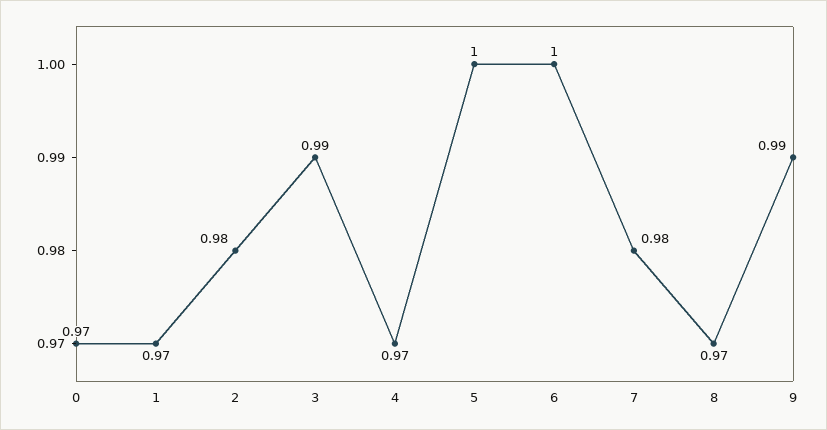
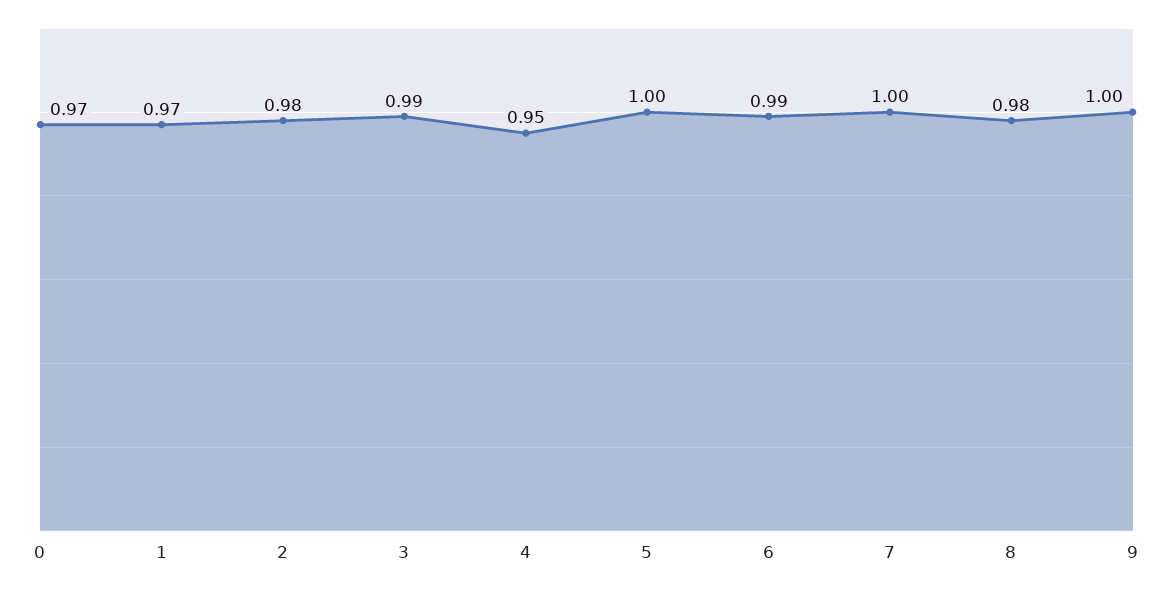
4: 0.97 -> 0.95
6: 1 -> 0.99
7: 0.98 -> 1
8: 0.97 -> 0.98
9: 0.99 -> 1

